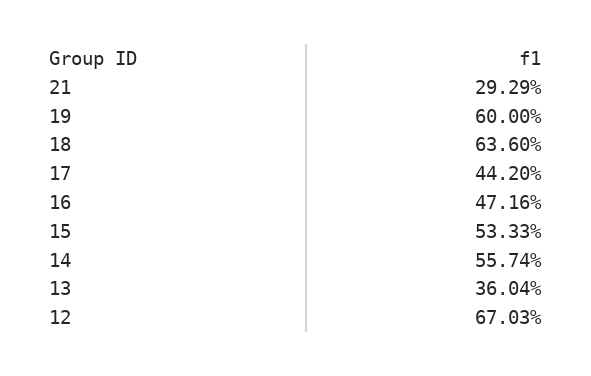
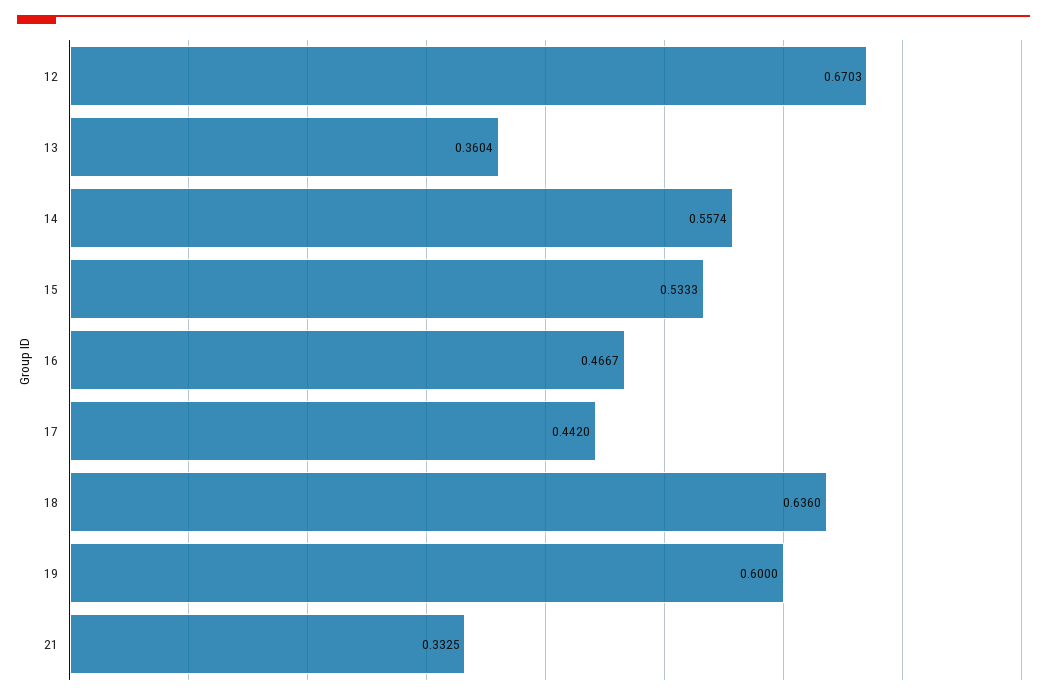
21: 0.2929 -> 0.3325
16: 0.4716 -> 0.4667

